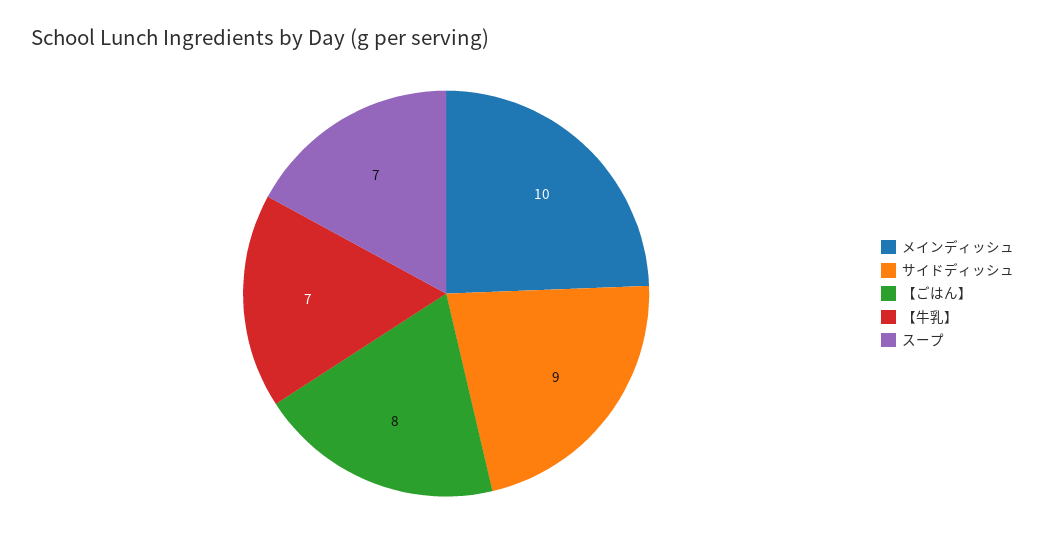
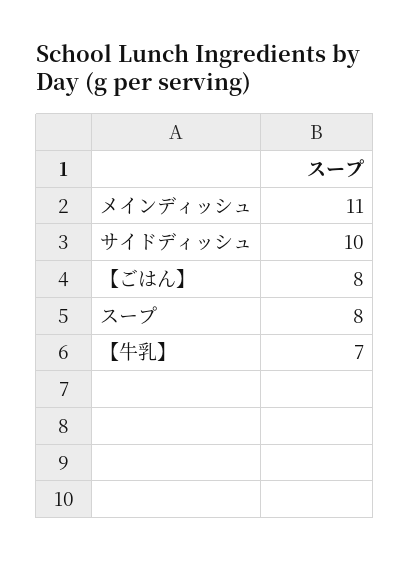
メインディッシュ: 10 -> 11
サイドディッシュ: 9 -> 10
スープ: 7 -> 8

